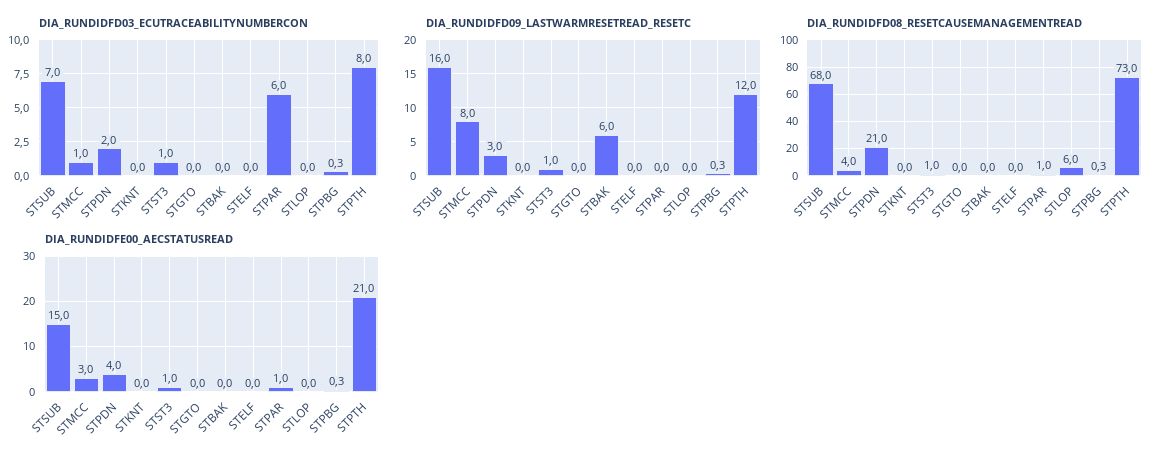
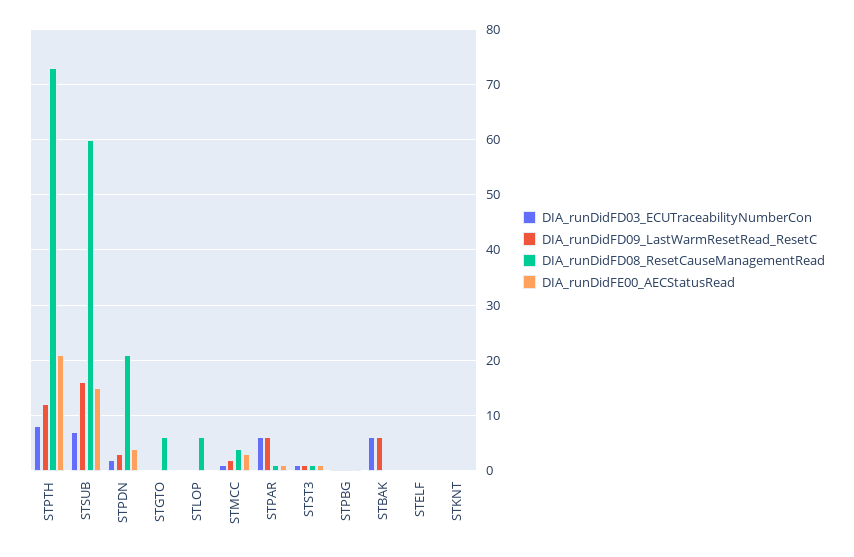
DIA_RUNDIDFD03_ECUTRACEABILITYNUMBERCON, STBAK: 0 -> 6
DIA_RUNDIDFD09_LASTWARMRESETREAD_RESETC, STMCC: 8 -> 2
DIA_RUNDIDFD09_LASTWARMRESETREAD_RESETC, STPAR: 0 -> 6
DIA_RUNDIDFD08_RESETCAUSEMANAGEMENTREAD, STSUB: 68 -> 60
DIA_RUNDIDFD08_RESETCAUSEMANAGEMENTREAD, STGTO: 0 -> 6

